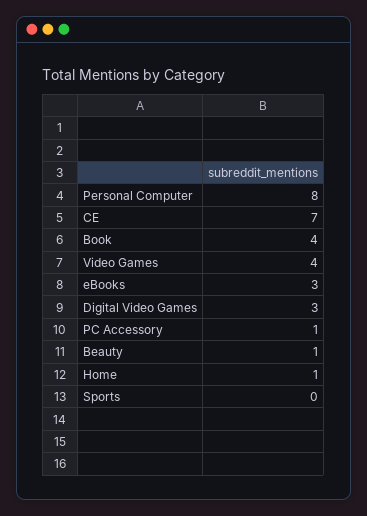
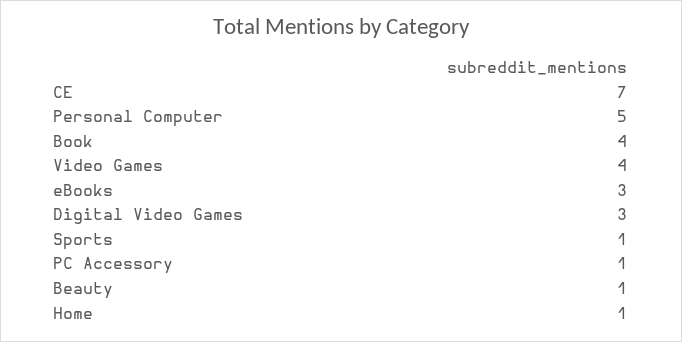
Personal Computer: 8 -> 5
Sports: 0 -> 1

